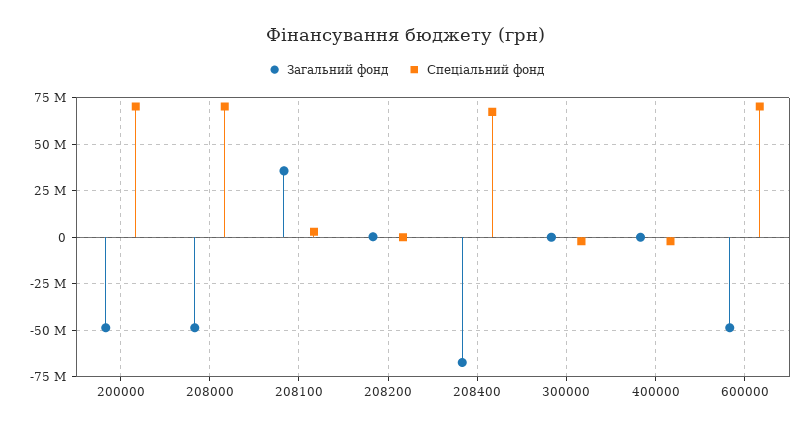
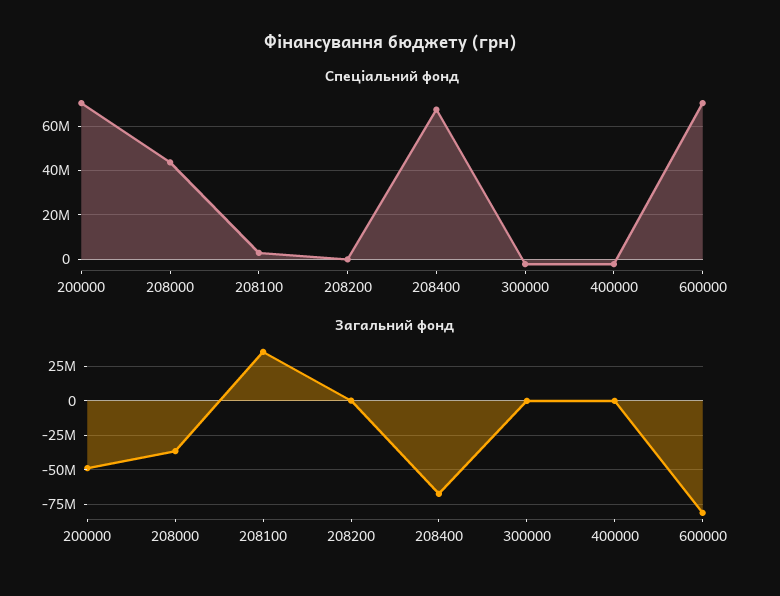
Загальний фонд, 208000: -50000000 -> -35000000
Спеціальний фонд, 208000: 70000000 -> 45000000
Загальний фонд, 600000: -50000000 -> -80000000

